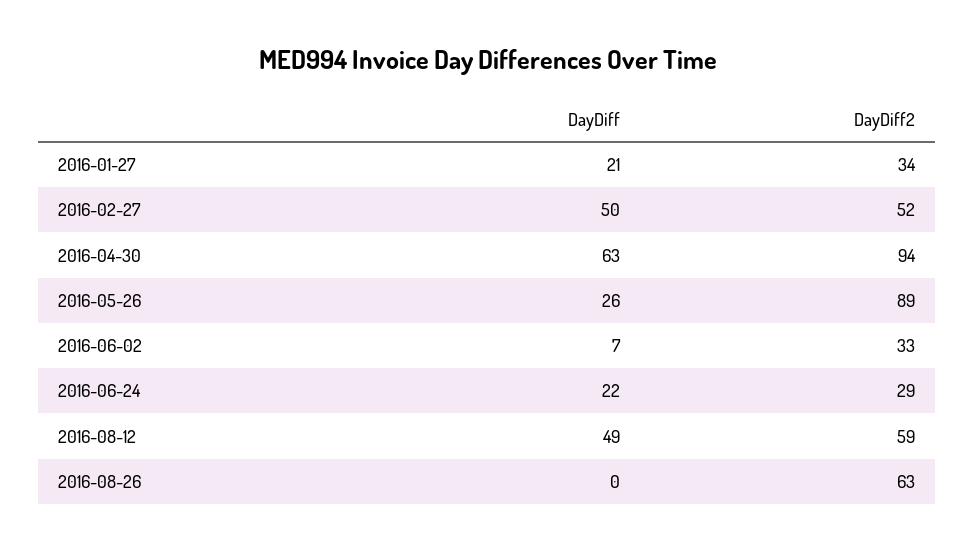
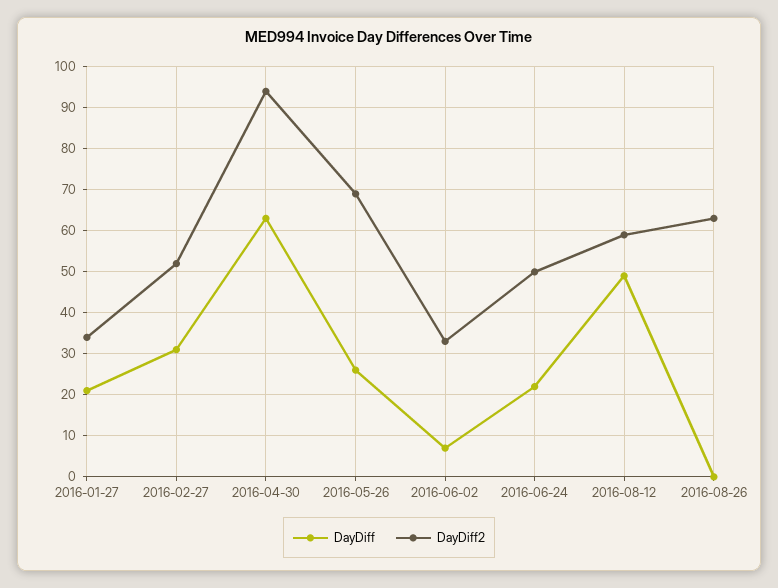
DayDiff, 2016-02-27: 50 -> 30
DayDiff2, 2016-05-26: 89 -> 70
DayDiff2, 2016-06-24: 29 -> 50

